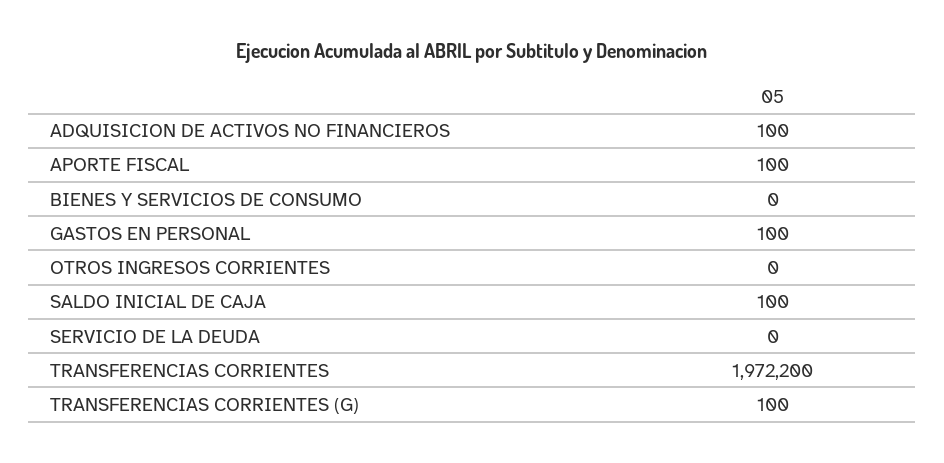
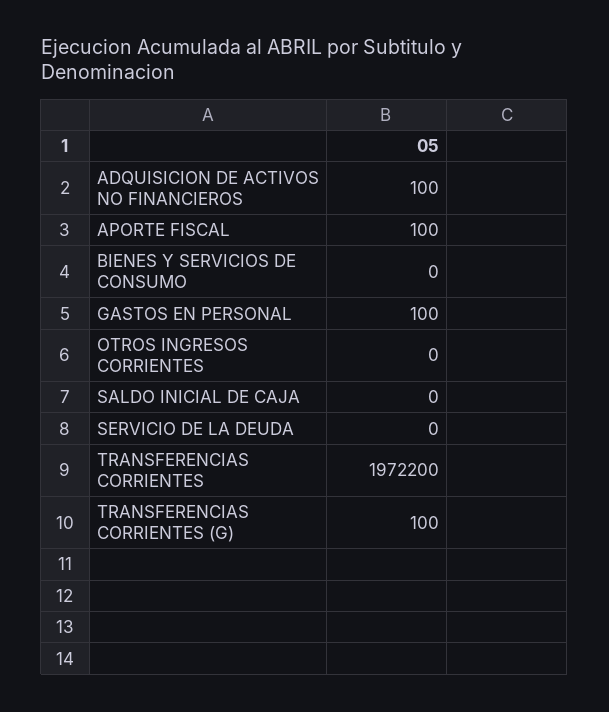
SALDO INICIAL DE CAJA: 100 -> 0

